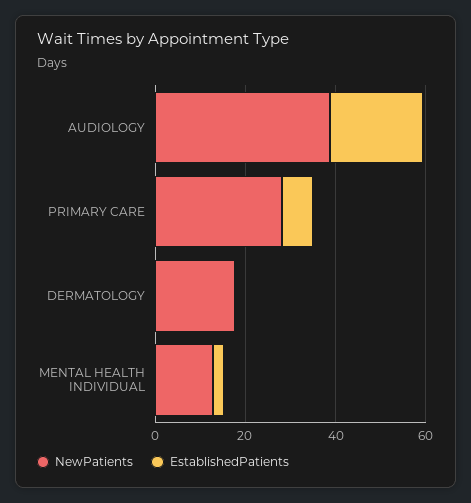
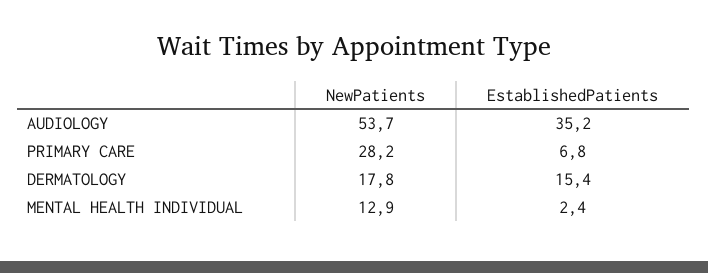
NewPatients, AUDIOLOGY: 40 -> 53.7
EstablishedPatients, AUDIOLOGY: 20 -> 35.2
EstablishedPatients, DERMATOLOGY: 0 -> 15.4

